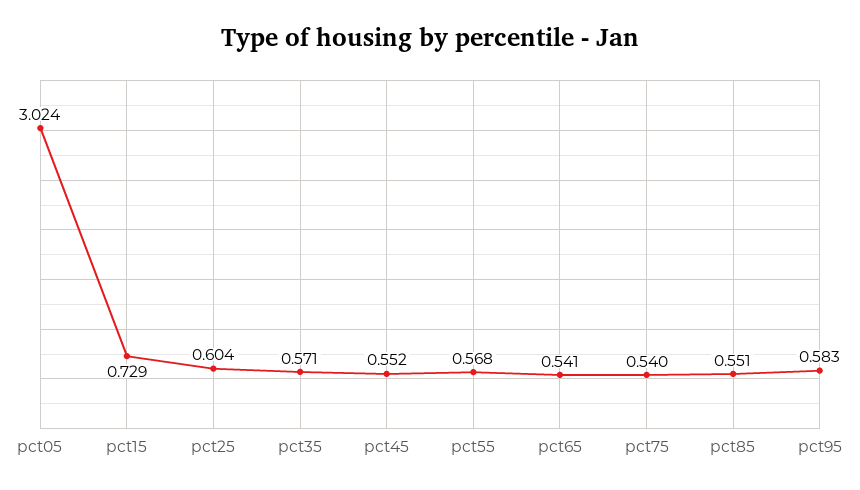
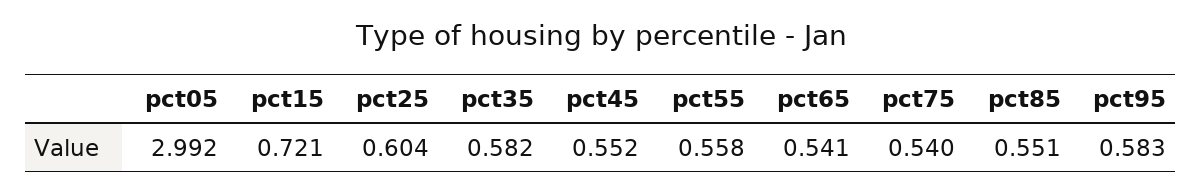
pct05: 3.024 -> 2.992
pct15: 0.729 -> 0.721
pct35: 0.571 -> 0.582
pct55: 0.568 -> 0.558

